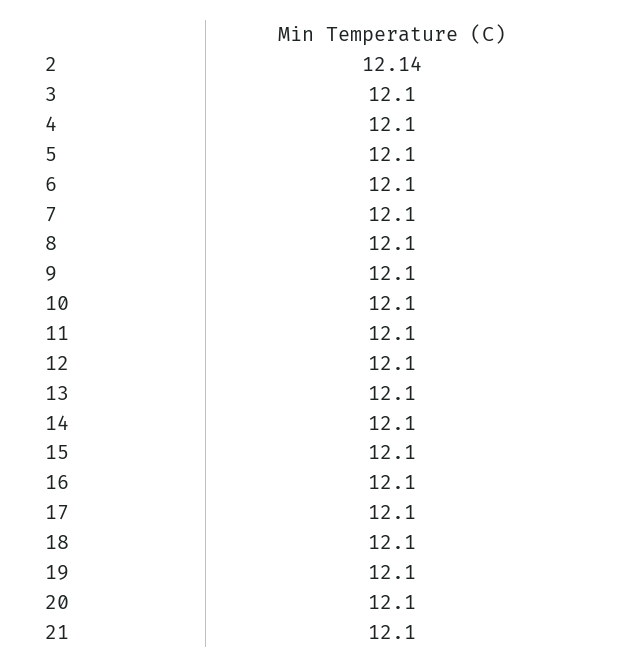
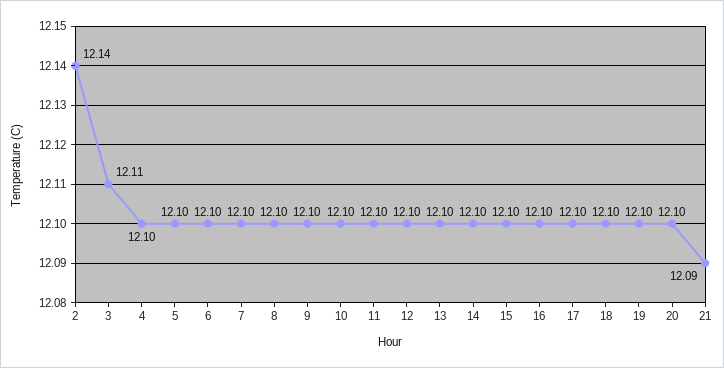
3: 12.1 -> 12.11
21: 12.1 -> 12.09

